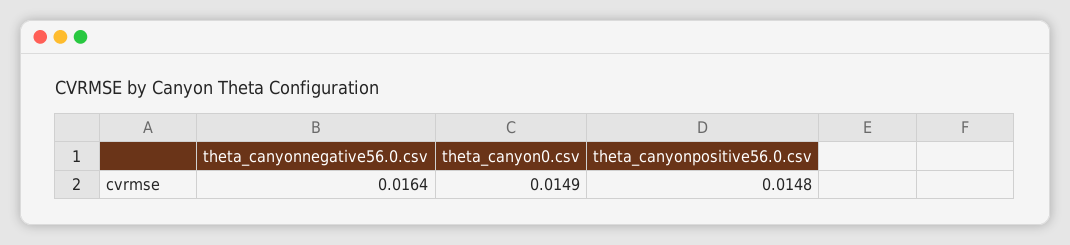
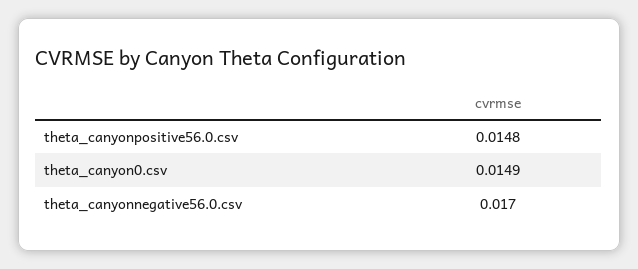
theta_canyonnegative56.0.csv: 0.0164 -> 0.017

